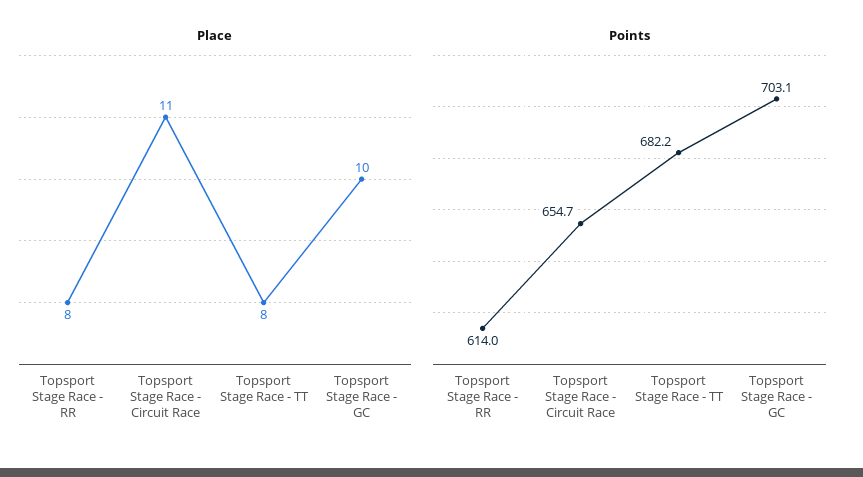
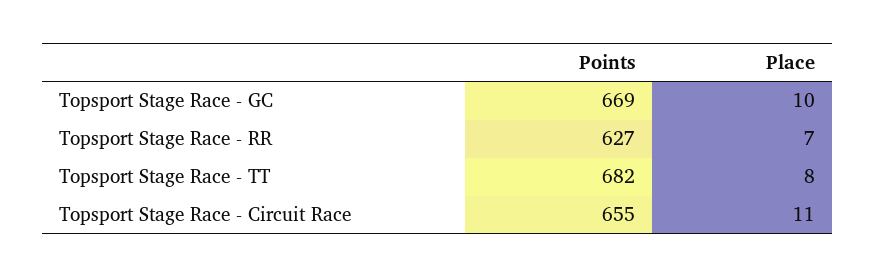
Place, Topsport Stage Race - RR: 8 -> 7
Points, Topsport Stage Race - RR: 614 -> 627
Points, Topsport Stage Race - GC: 703.1 -> 669

